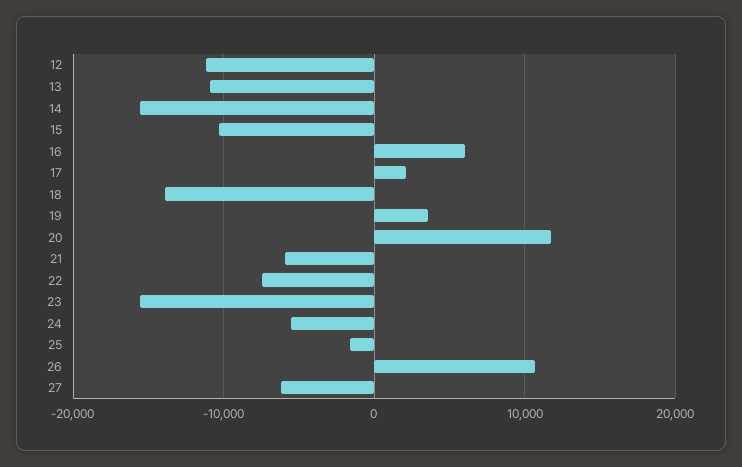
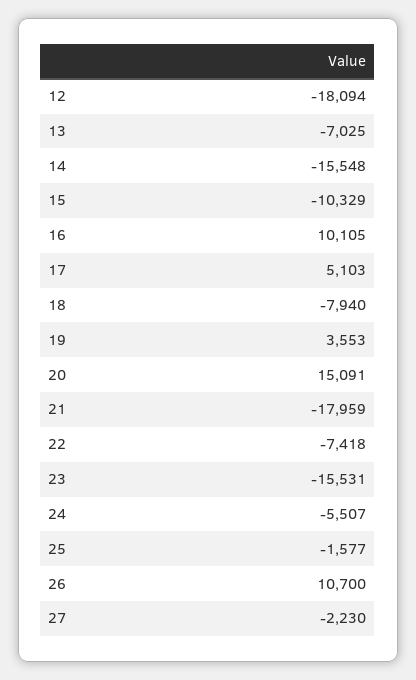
12: -11000 -> -18094
13: -11000 -> -7025
16: 6000 -> 10105
17: 2000 -> 5103
18: -14000 -> -7940
20: 12000 -> 15091
21: -6000 -> -17959
27: -6000 -> -2230

